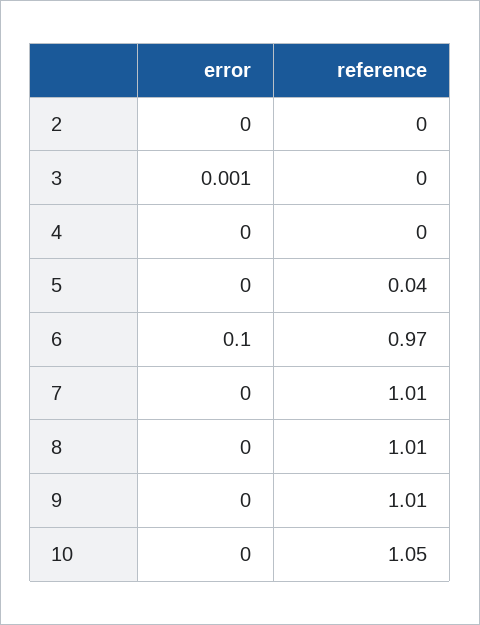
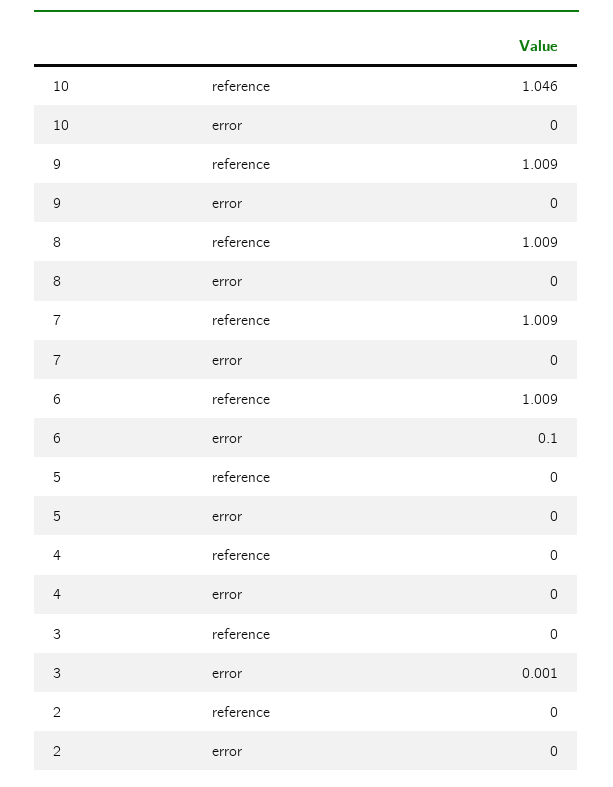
reference, 5: 0.04 -> 0
reference, 6: 0.97 -> 1.009

